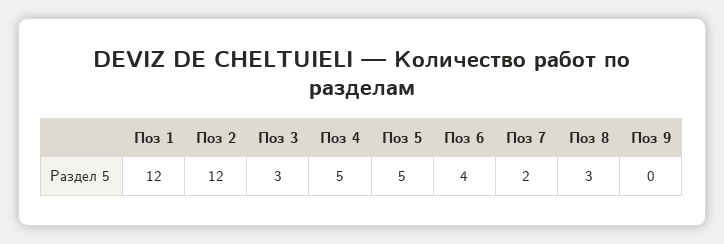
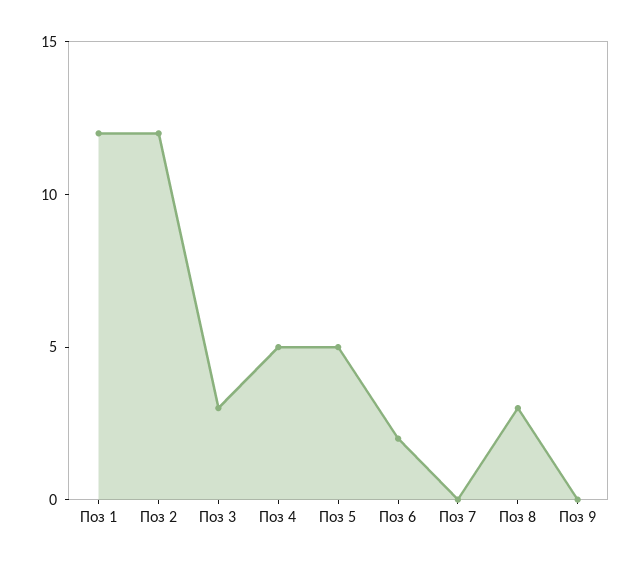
Поз 6: 4 -> 2
Поз 7: 2 -> 0

